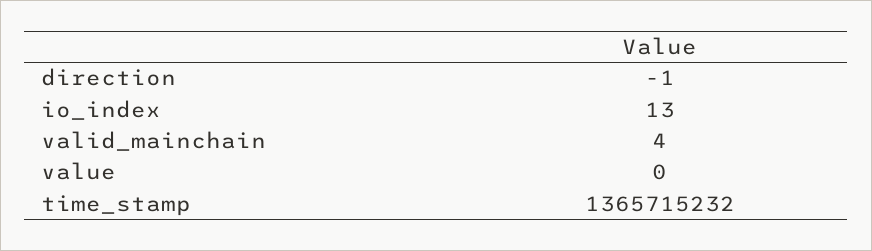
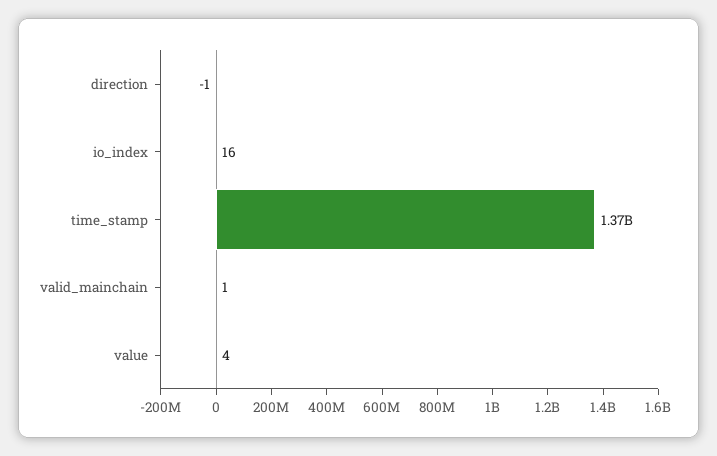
io_index: 13 -> 16
valid_mainchain: 4 -> 1
value: 0 -> 4

